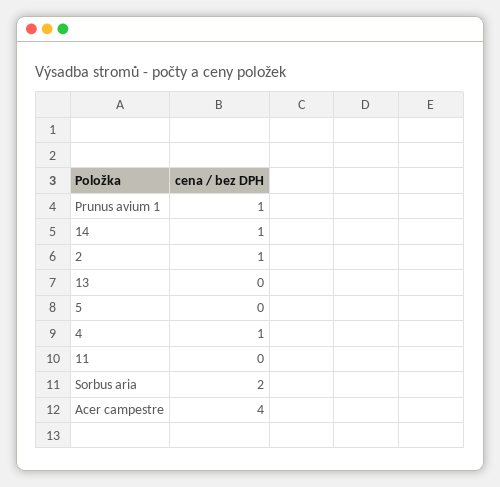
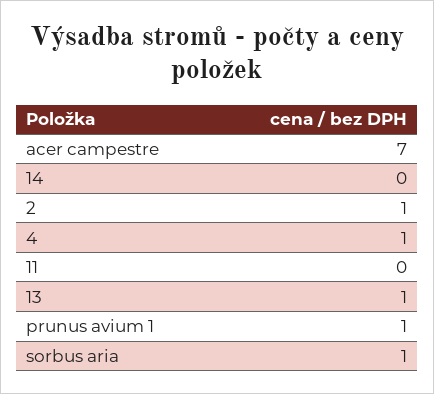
14: 1 -> 0
13: 0 -> 1
5: 0 -> none
Sorbus aria: 2 -> 1
Acer campestre: 4 -> 7

